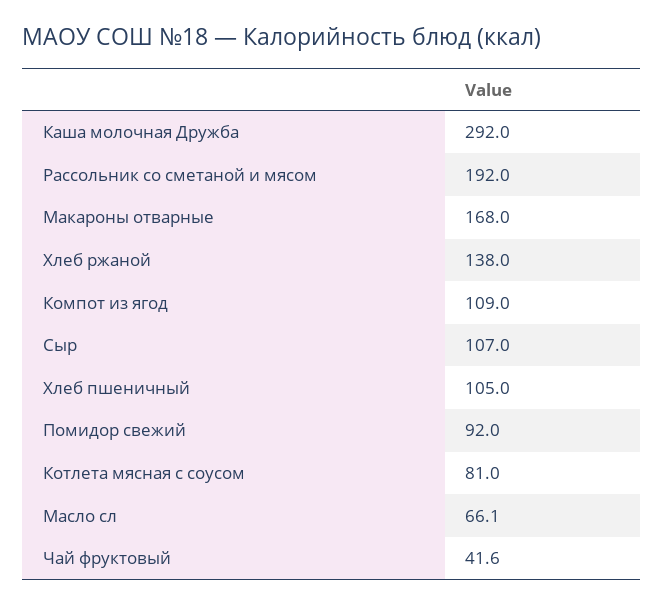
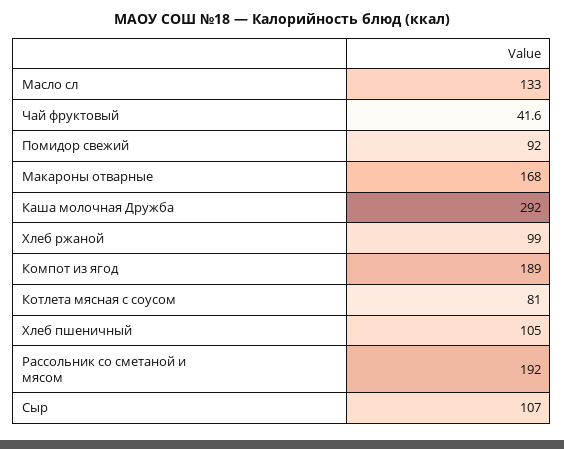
Хлеб ржаной: 138 -> 99
Компот из ягод: 109 -> 189
Масло сл: 66.1 -> 133

